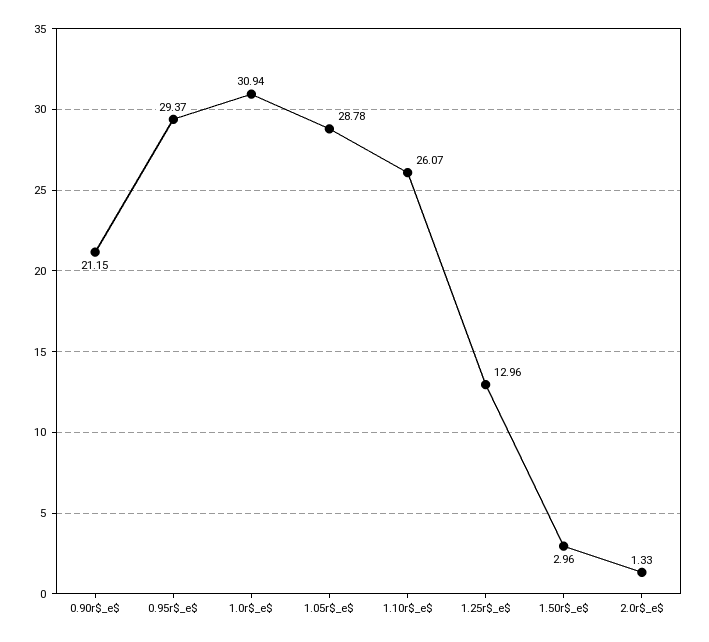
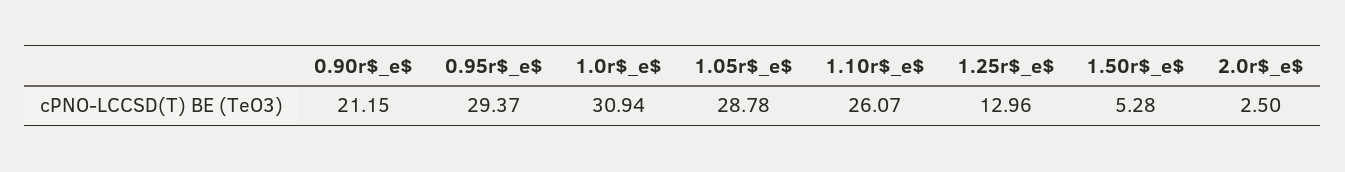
1.50r$_e$: 2.96 -> 5.28
2.0r$_e$: 1.33 -> 2.5

